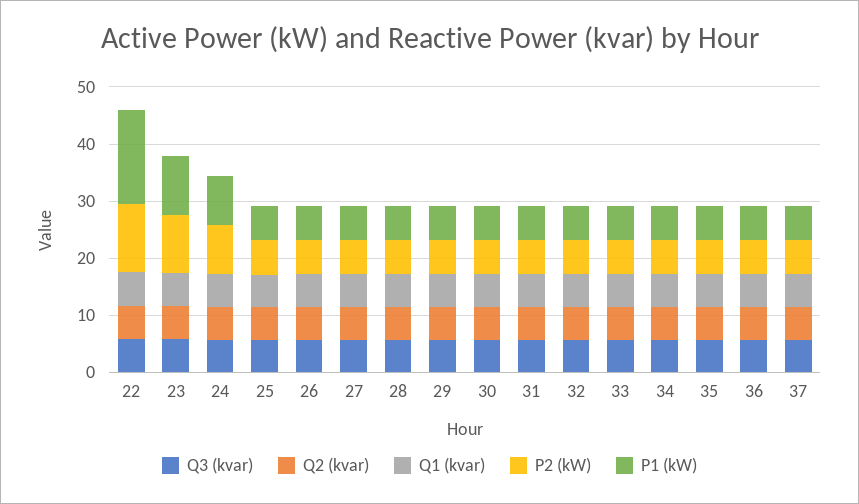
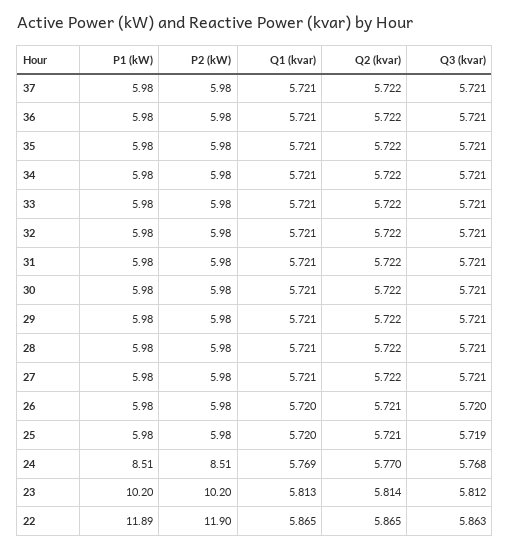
P1 (kW), 22: 16 -> 11.89

